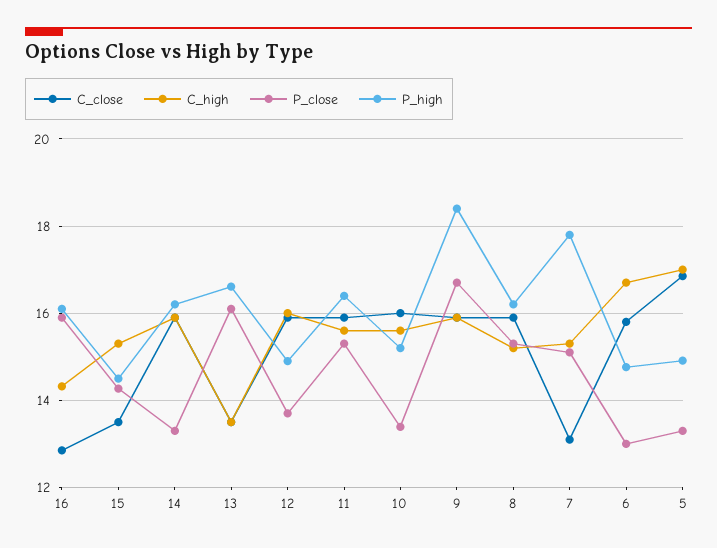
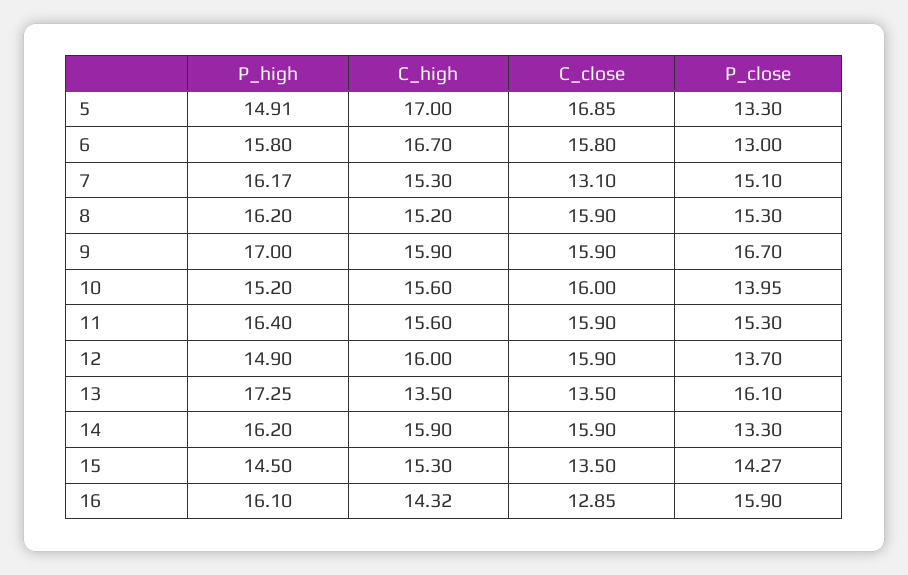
P_high, 13: 16.6 -> 17.25
P_close, 10: 13.4 -> 13.95
P_high, 9: 18.4 -> 17
P_high, 7: 17.8 -> 16.17
P_high, 6: 14.8 -> 15.8

